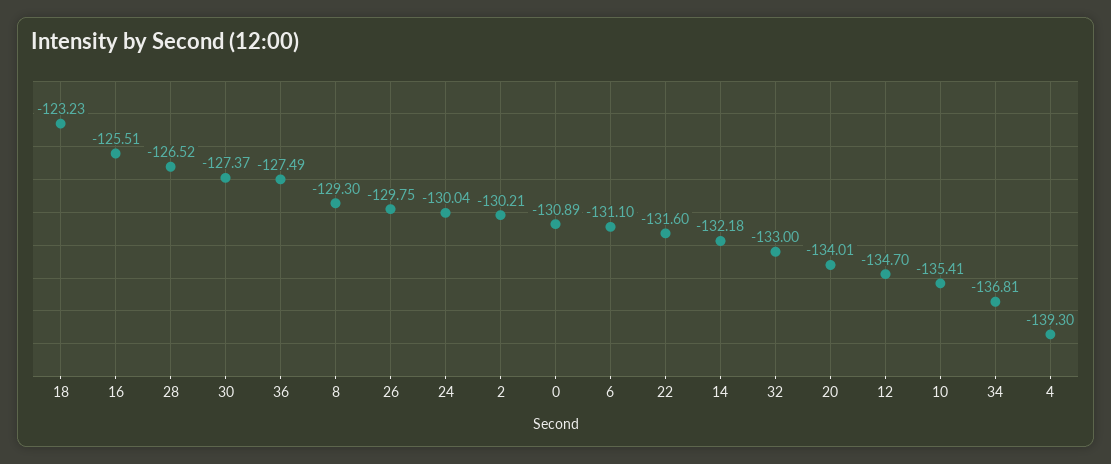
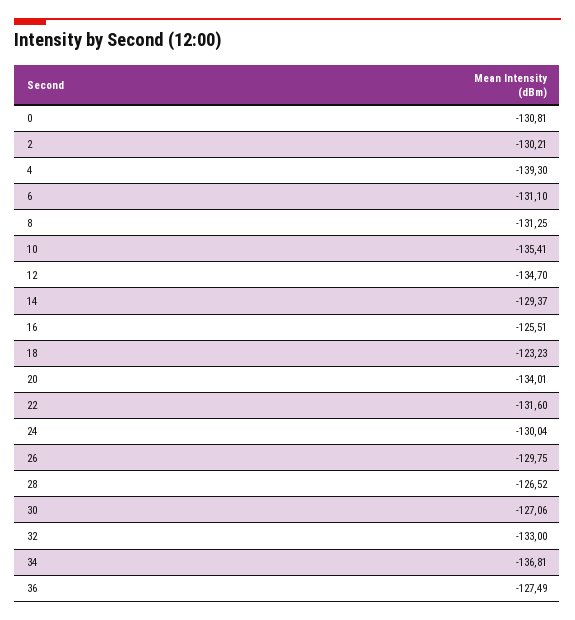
30: -127.37 -> -127.06
8: -129.3 -> -131.25
0: -130.89 -> -130.81
14: -132.18 -> -129.37

